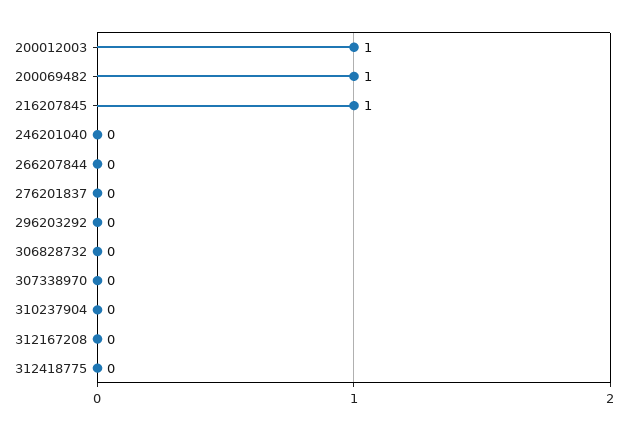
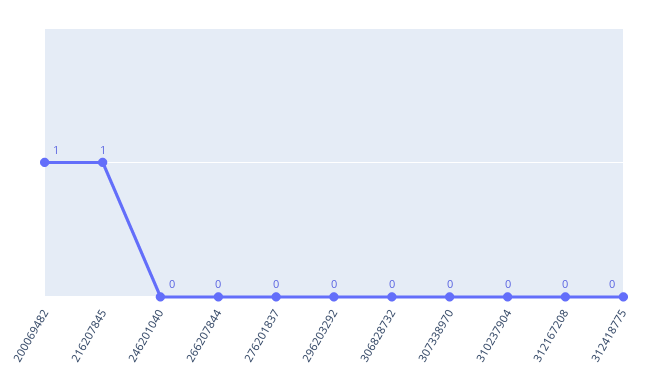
200012003: 1 -> none

